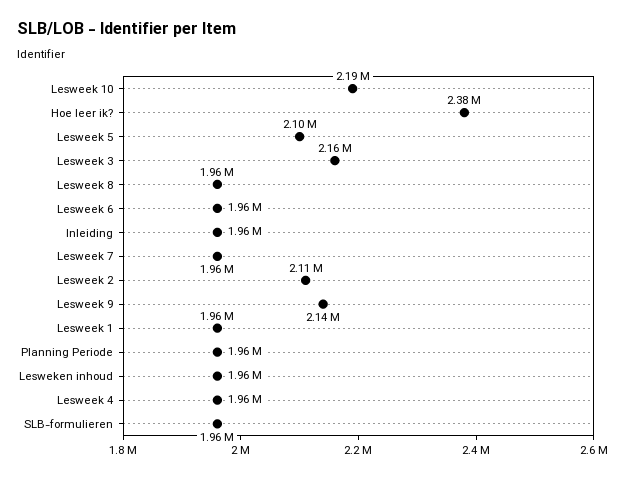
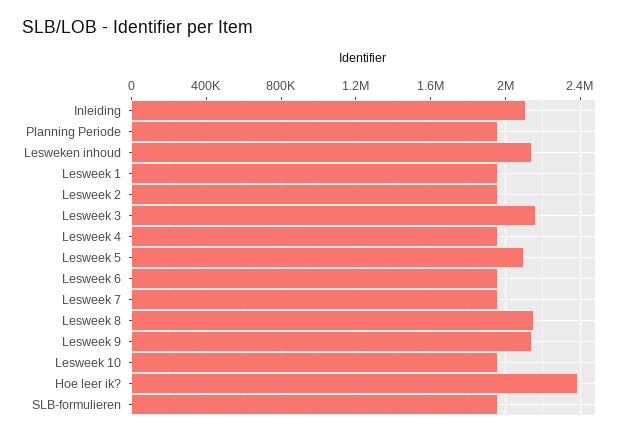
Lesweek 10: 2190000 -> 1950000
Lesweek 8: 1960000 -> 2150000
Inleiding: 1960000 -> 2100000
Lesweek 2: 2110000 -> 1950000
Lesweken inhoud: 1960000 -> 2150000

